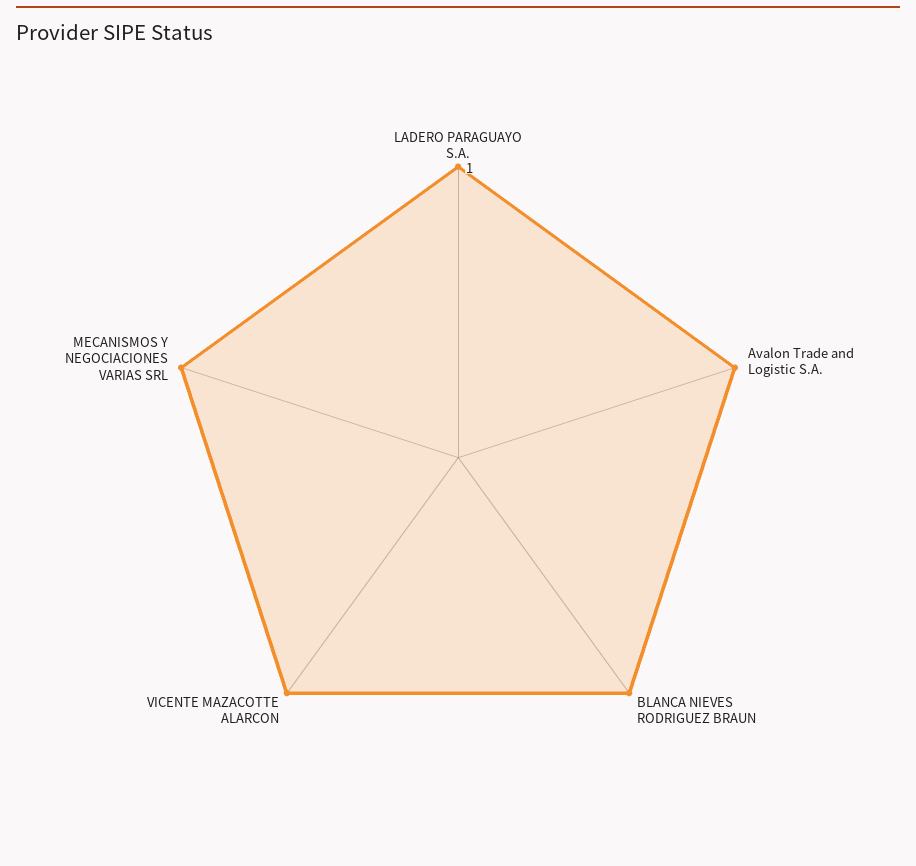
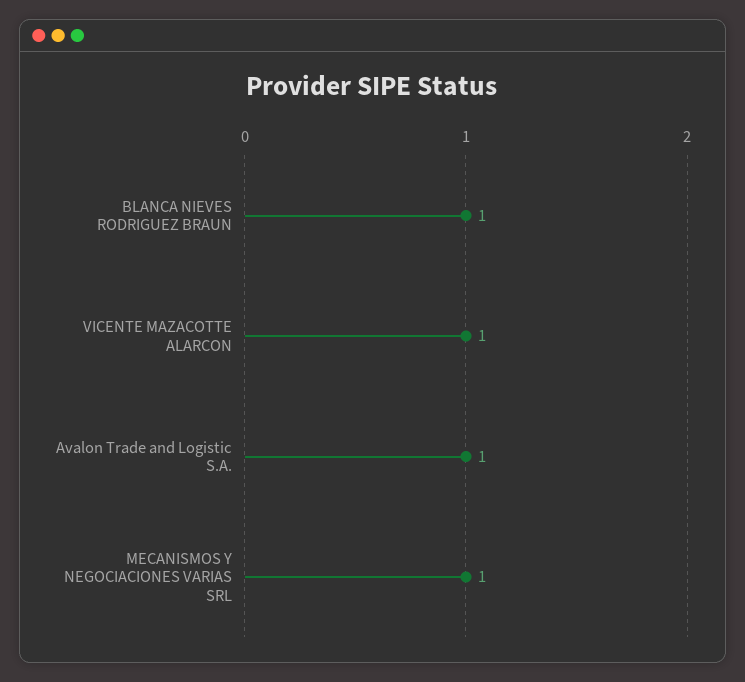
LADERO PARAGUAYO S.A.: 1 -> none

